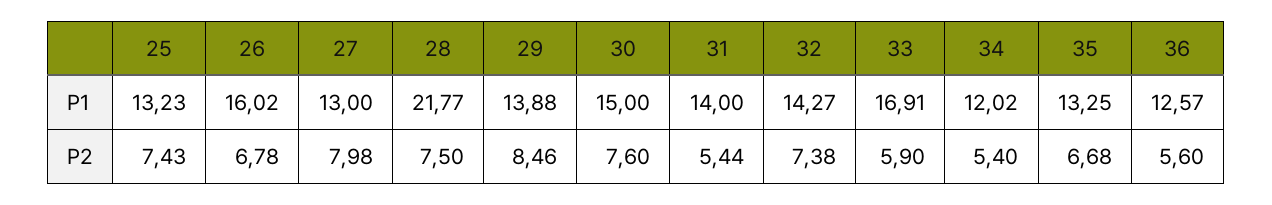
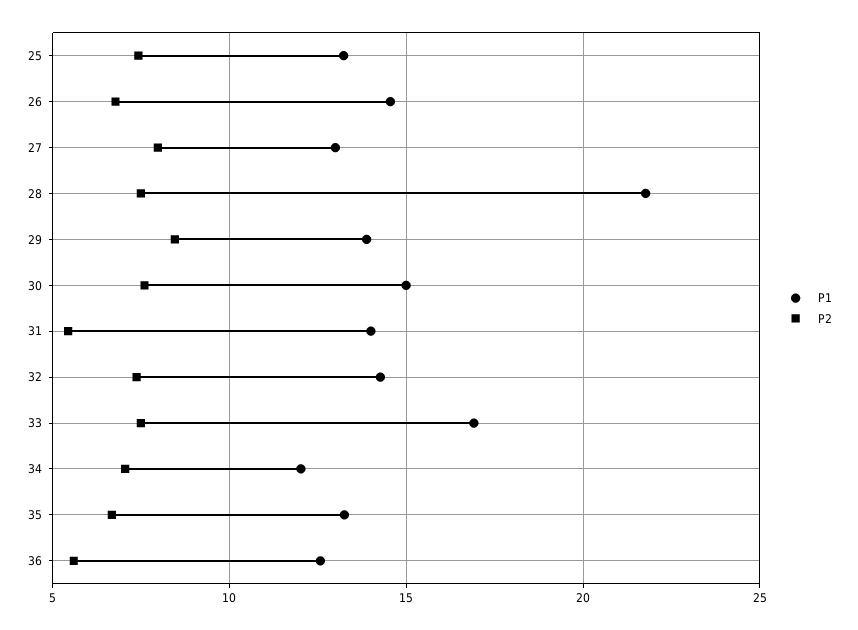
P1, 26: 16.02 -> 14.5
P2, 33: 5.9 -> 7.5
P2, 34: 5.4 -> 7

